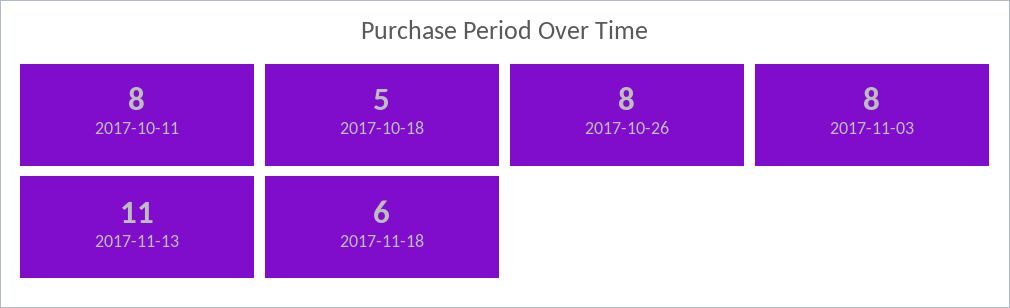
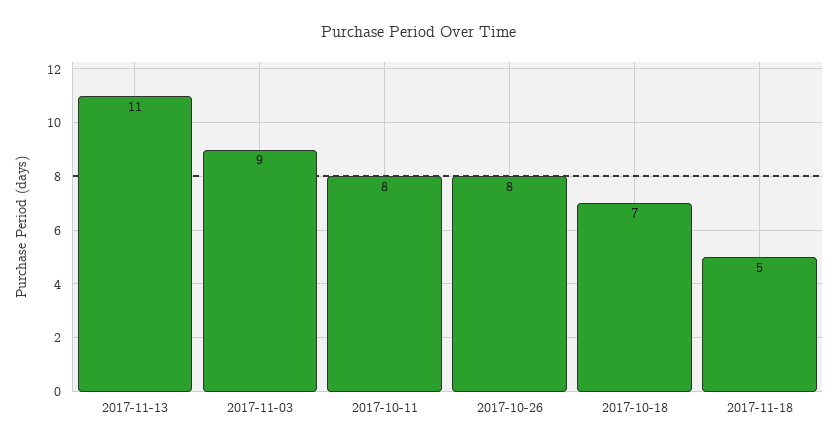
2017-10-18: 5 -> 7
2017-11-03: 8 -> 9
2017-11-18: 6 -> 5

